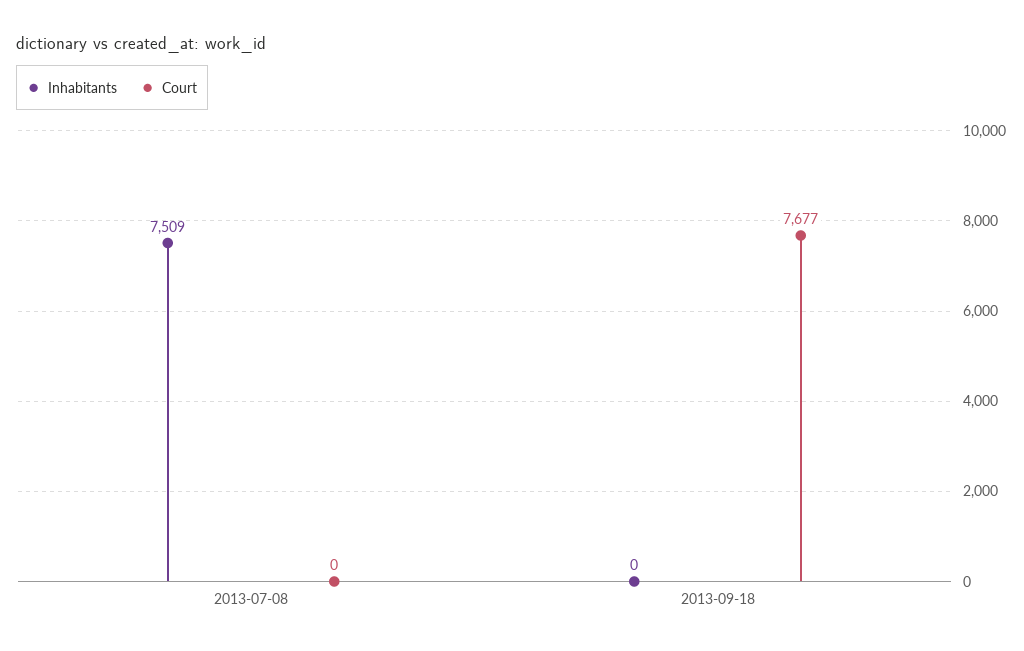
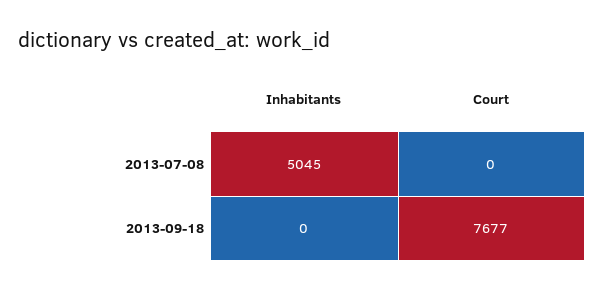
Inhabitants, 2013-07-08: 7509 -> 5045

